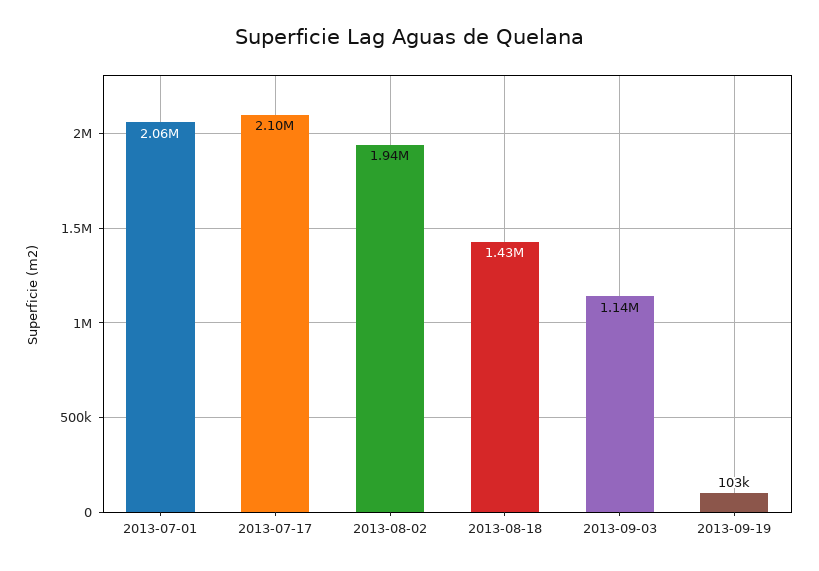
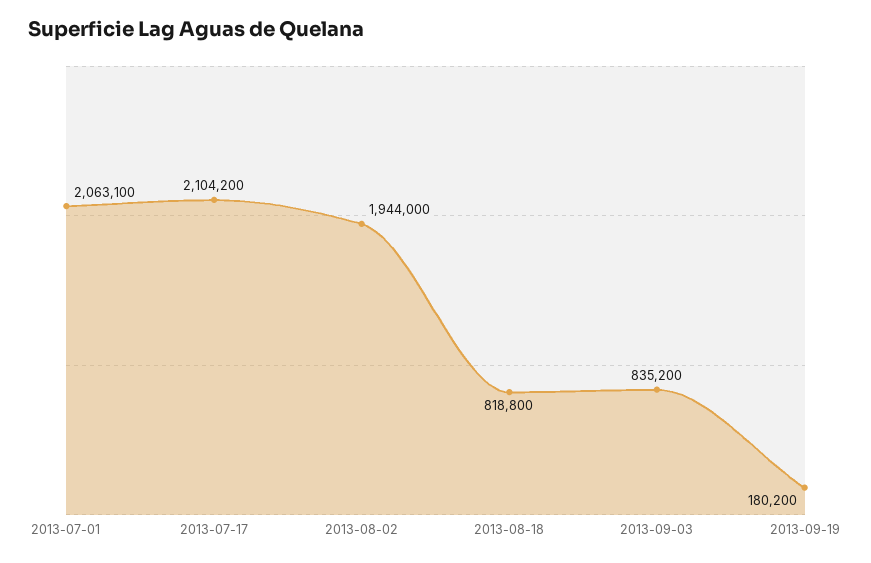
2013-08-18: 1430000 -> 818800
2013-09-03: 1140000 -> 835200
2013-09-19: 103000 -> 180200

